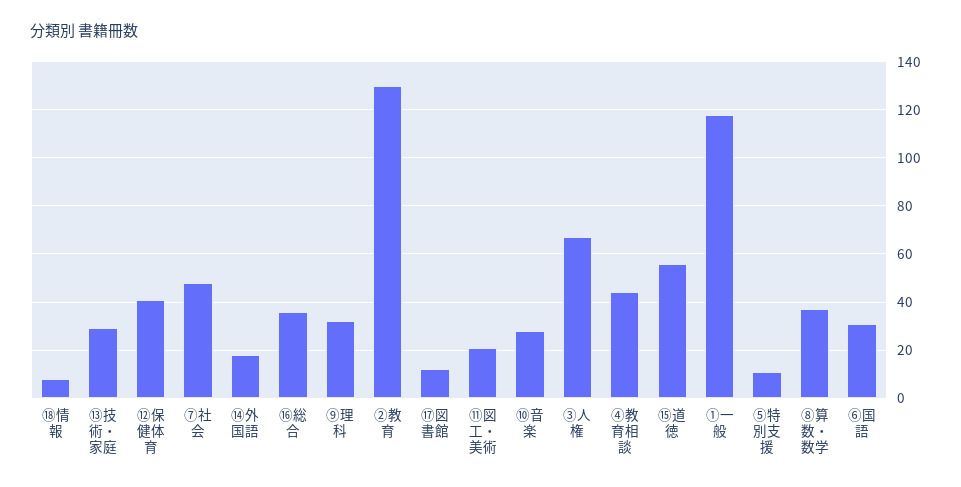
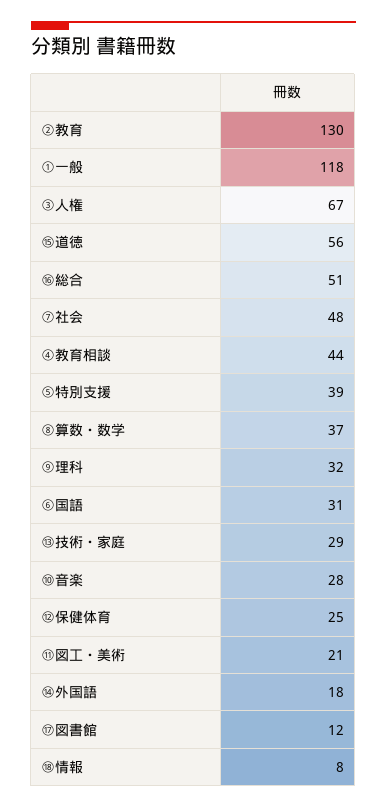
⑫保健体育: 40 -> 25
⑯総合: 35 -> 51
⑤特別支援: 10 -> 39

